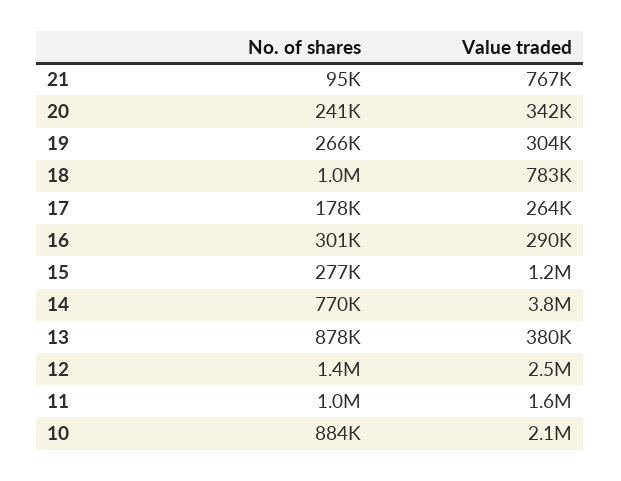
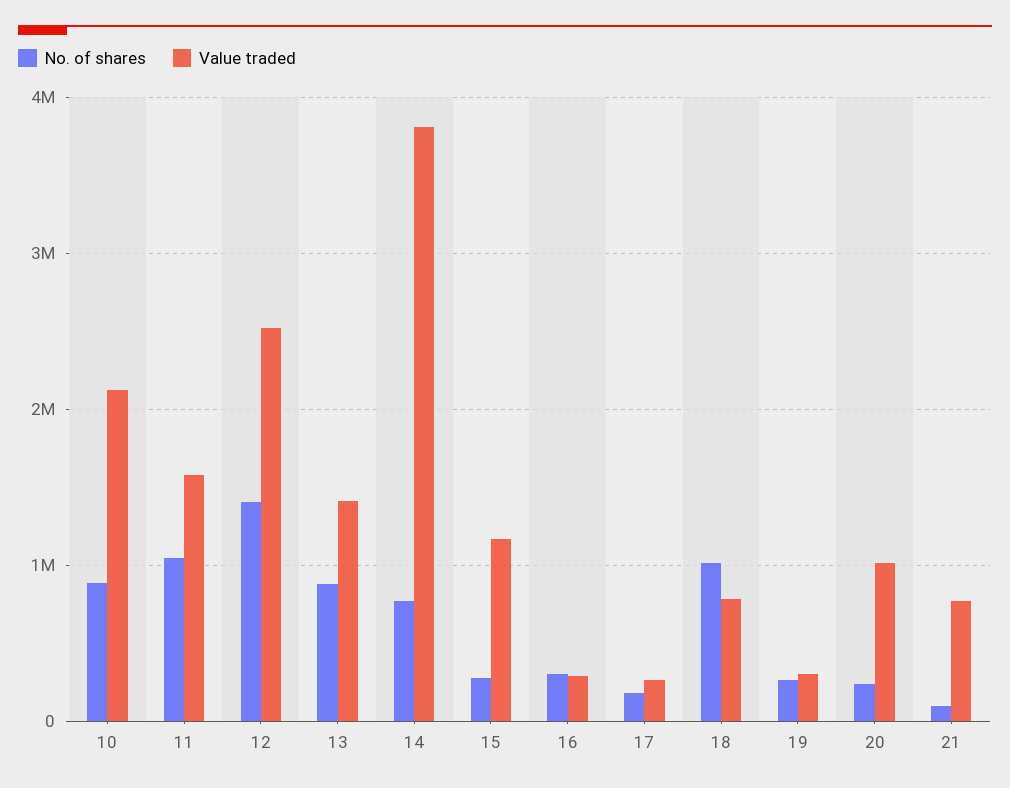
Value traded, 20: 342000 -> 1000000
Value traded, 13: 380000 -> 1400000

